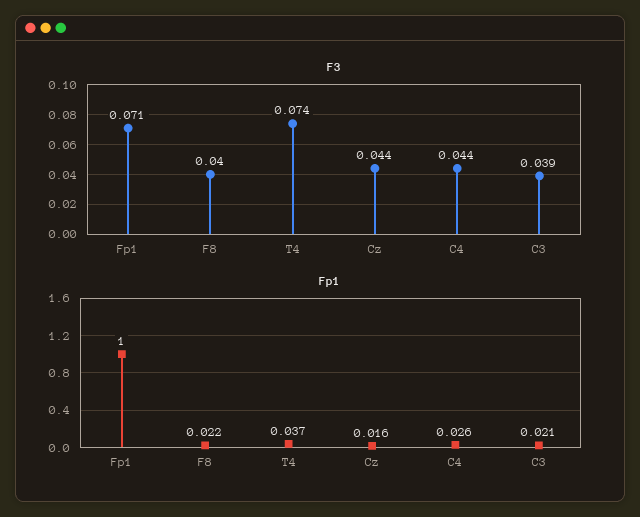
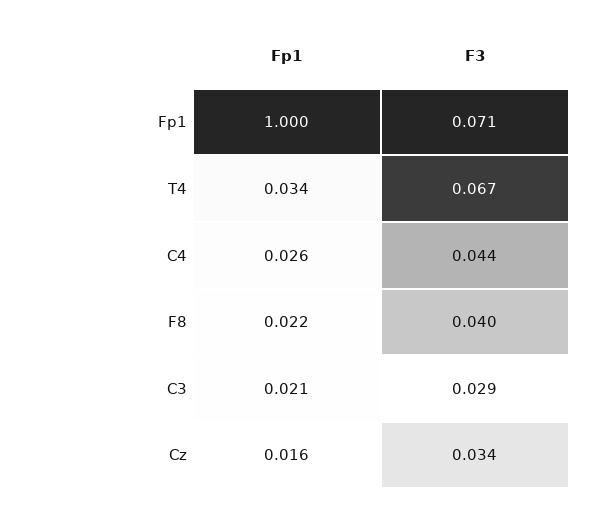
F3, T4: 0.074 -> 0.067
F3, Cz: 0.044 -> 0.034
F3, C3: 0.039 -> 0.029
Fp1, T4: 0.037 -> 0.034

